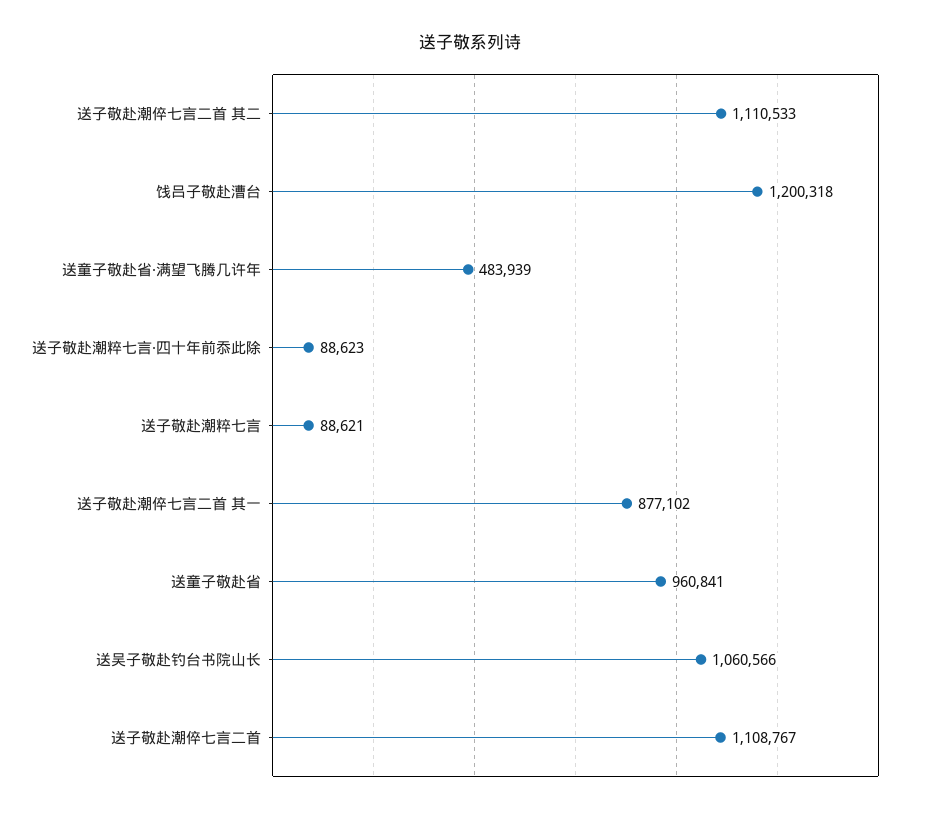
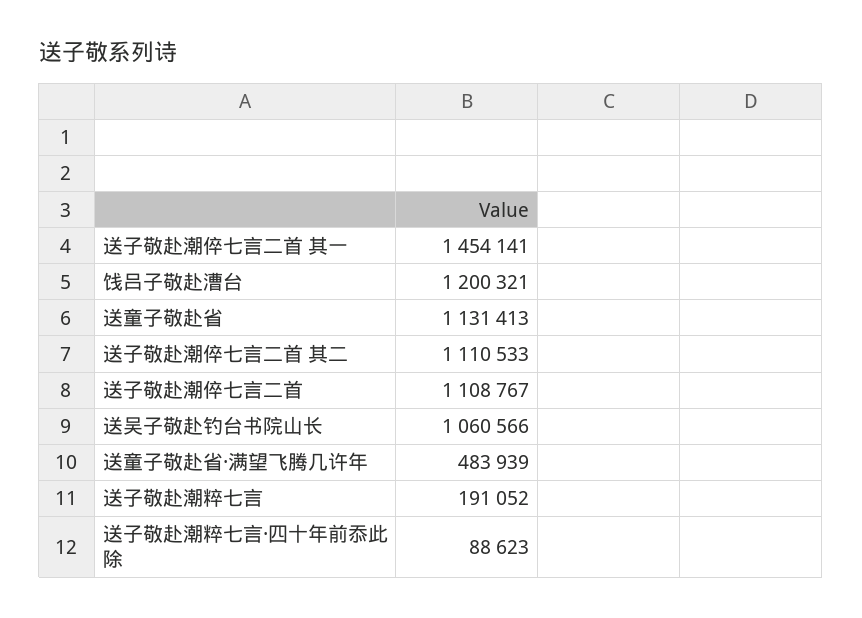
饯吕子敬赴漕台: 1200318 -> 1200321
送子敬赴潮粹七言: 88621 -> 191052
送子敬赴潮倅七言二首 其一: 877102 -> 1454141
送童子敬赴省: 960841 -> 1131413

